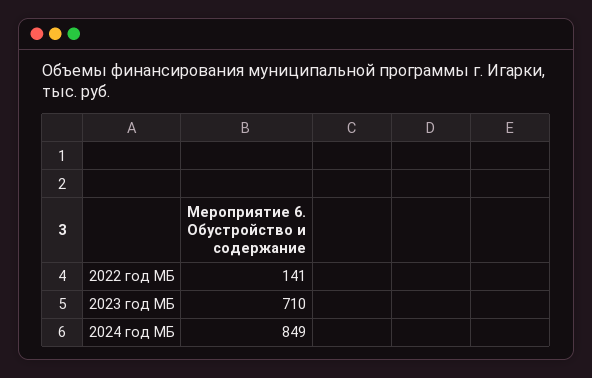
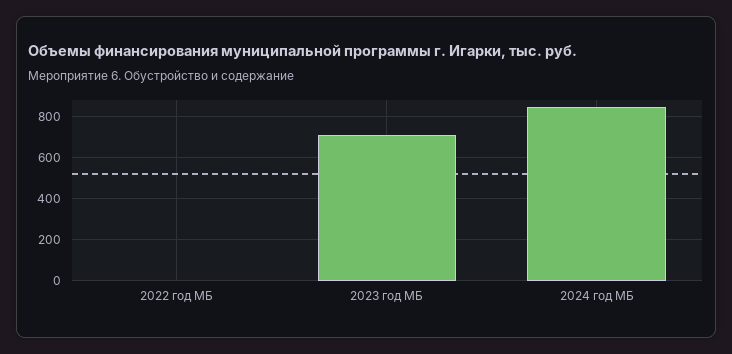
2022 год МБ: 141 -> 0

